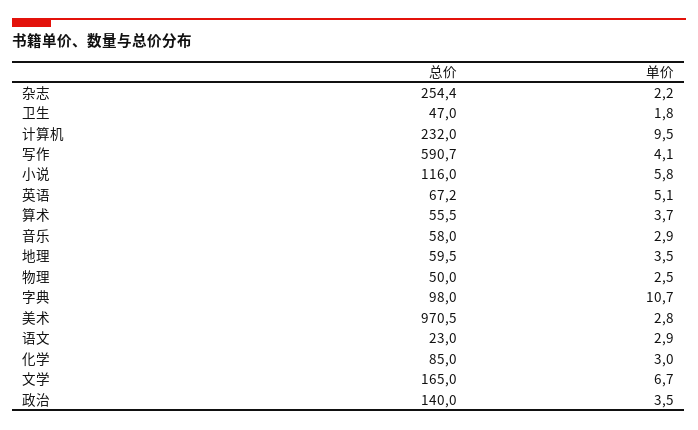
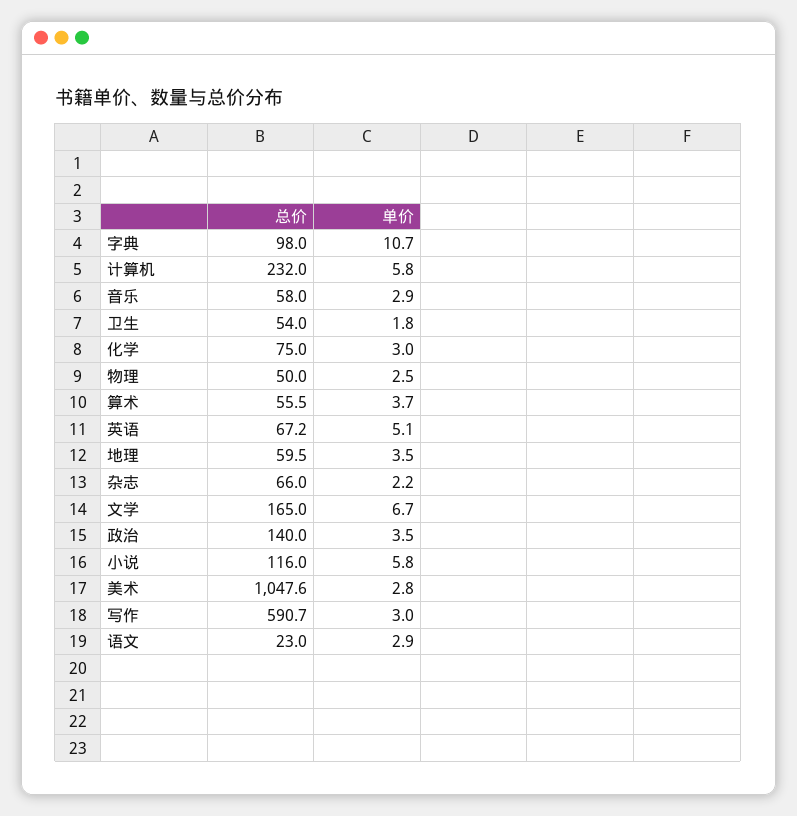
总价, 杂志: 254.4 -> 66
总价, 卫生: 47 -> 54
单价, 计算机: 9.5 -> 5.8
单价, 写作: 4.1 -> 3
总价, 美术: 970.5 -> 1047.6
总价, 化学: 85 -> 75

